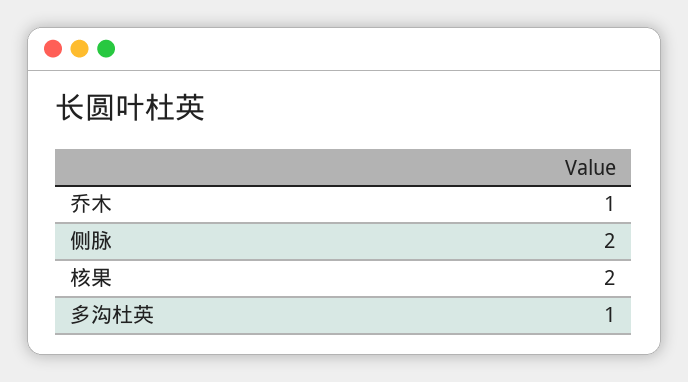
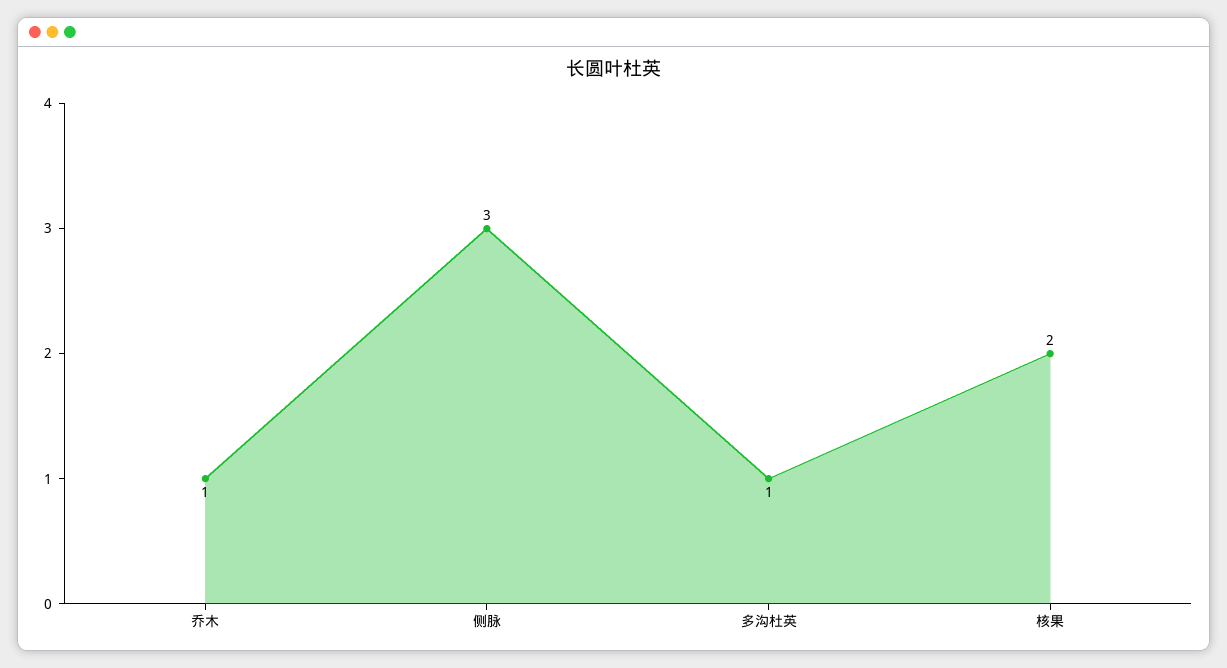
侧脉: 2 -> 3

